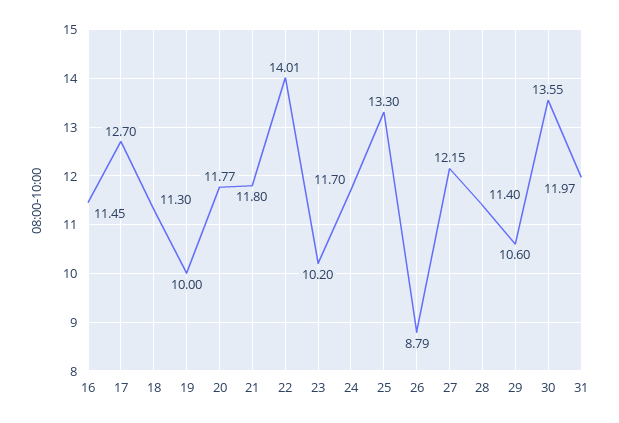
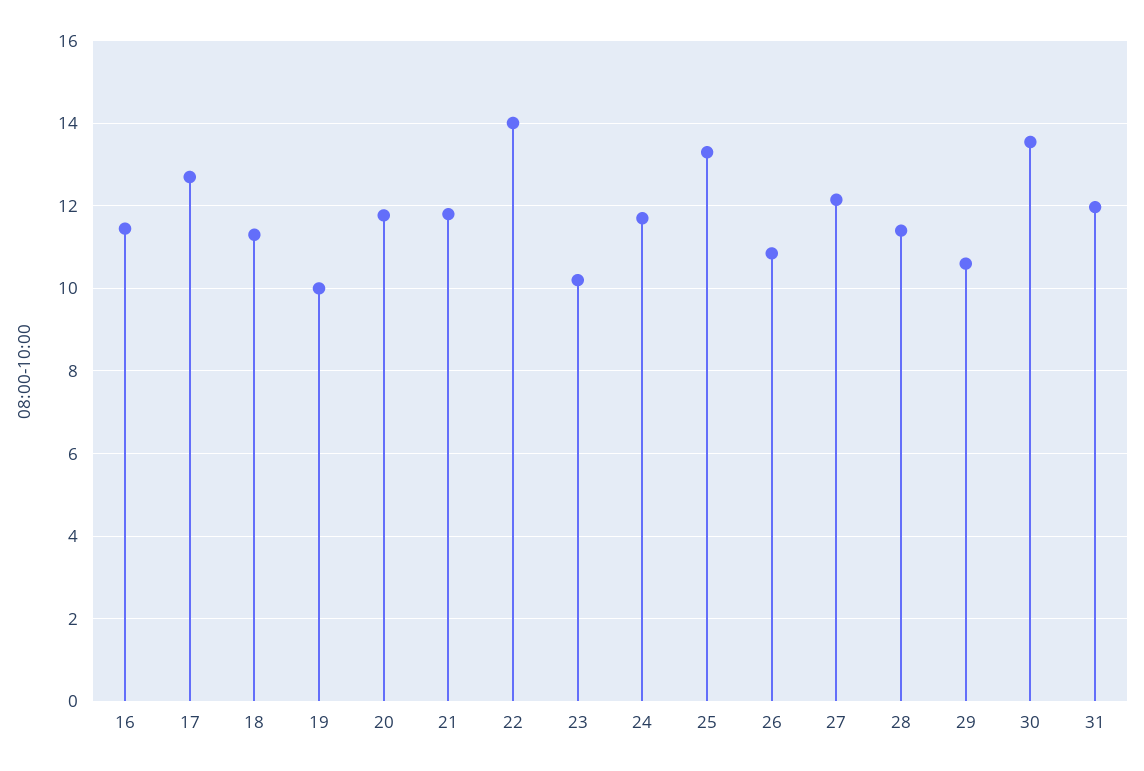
26: 8.79 -> 10.8

